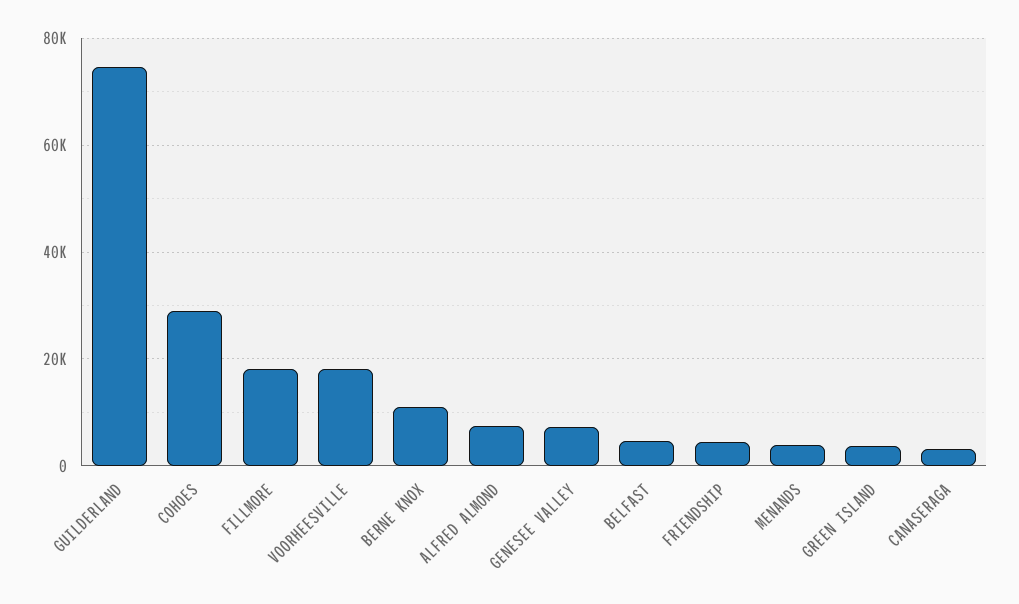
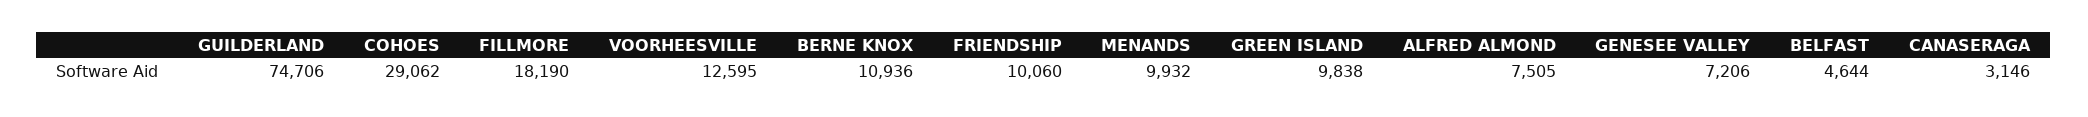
VOORHEESVILLE: 18000 -> 12595
FRIENDSHIP: 4000 -> 10060
MENANDS: 4000 -> 9932
GREEN ISLAND: 4000 -> 9838

